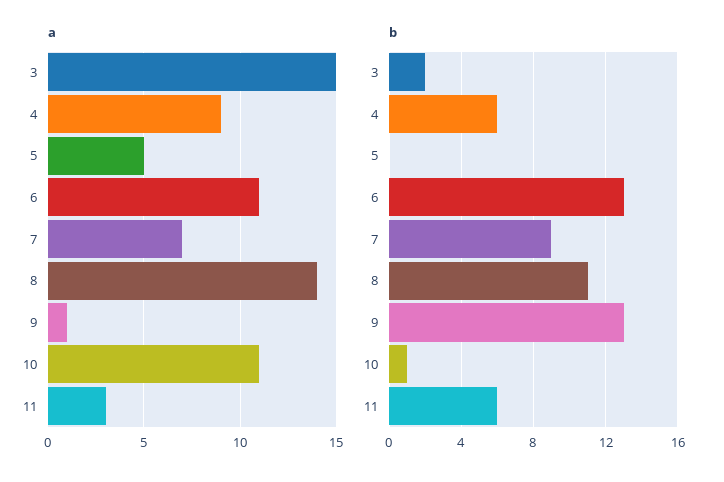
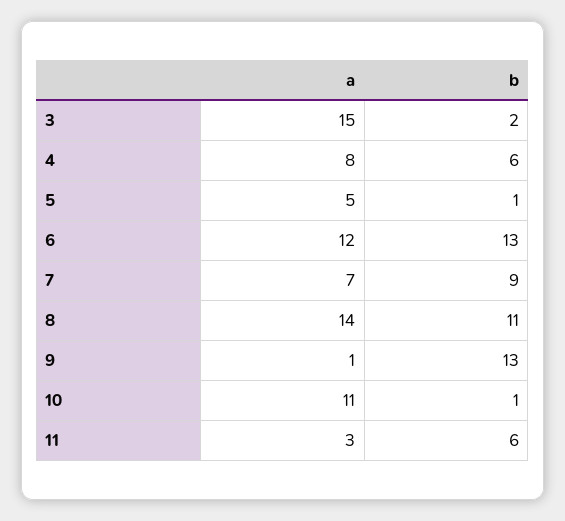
a, 4: 9 -> 8
a, 6: 11 -> 12
b, 5: 0 -> 1

